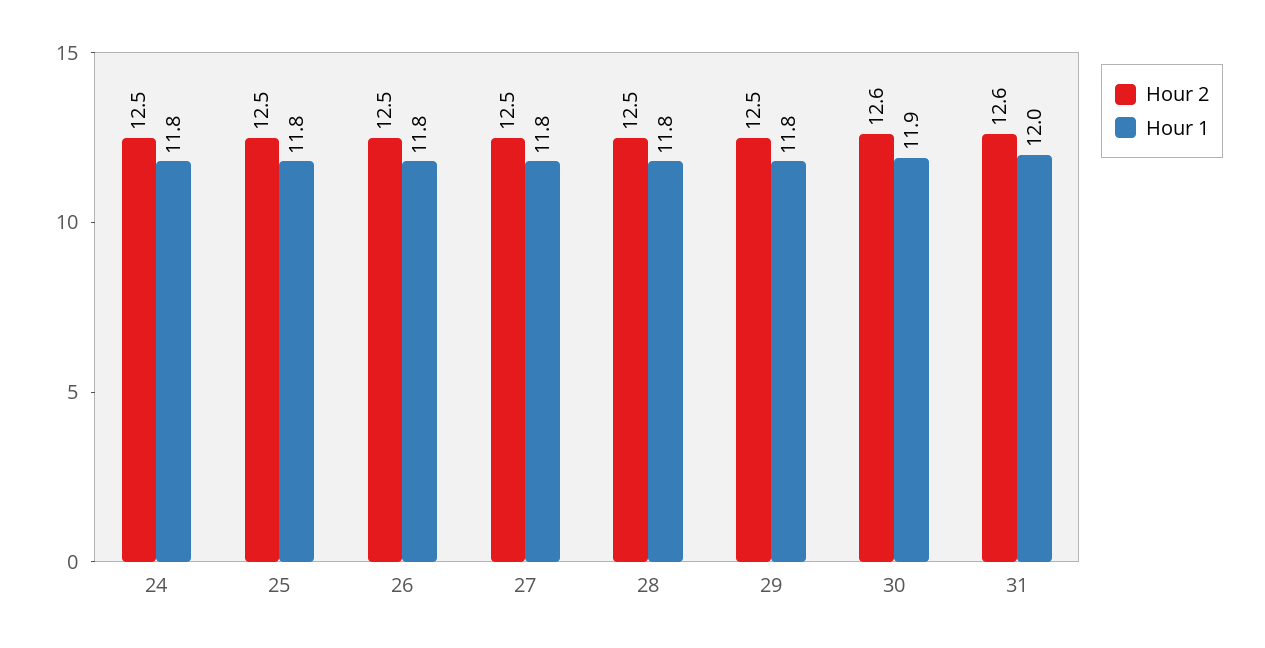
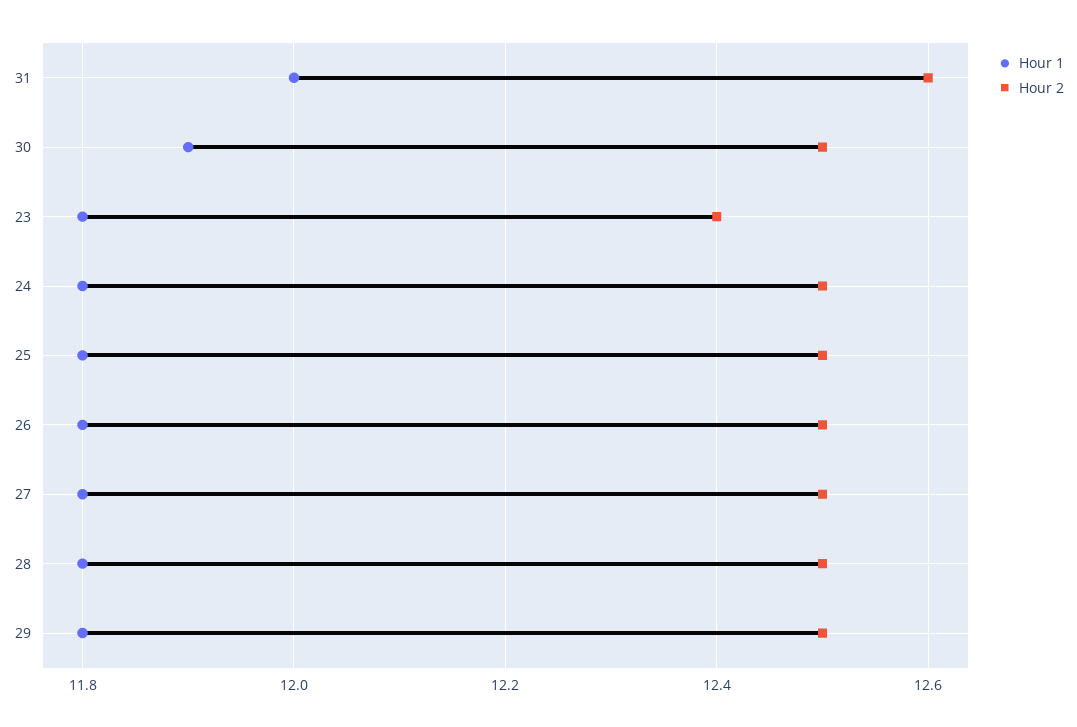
Hour 2, 30: 12.6 -> 12.5
Hour 1, 23: none -> 11.8
Hour 2, 23: none -> 12.4

